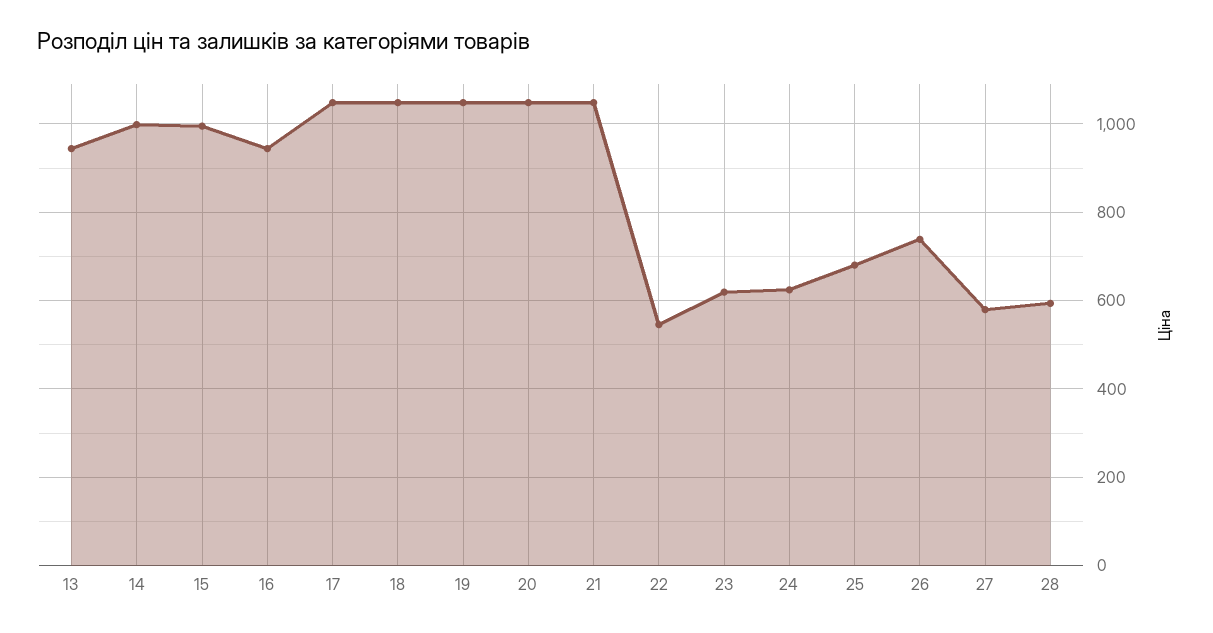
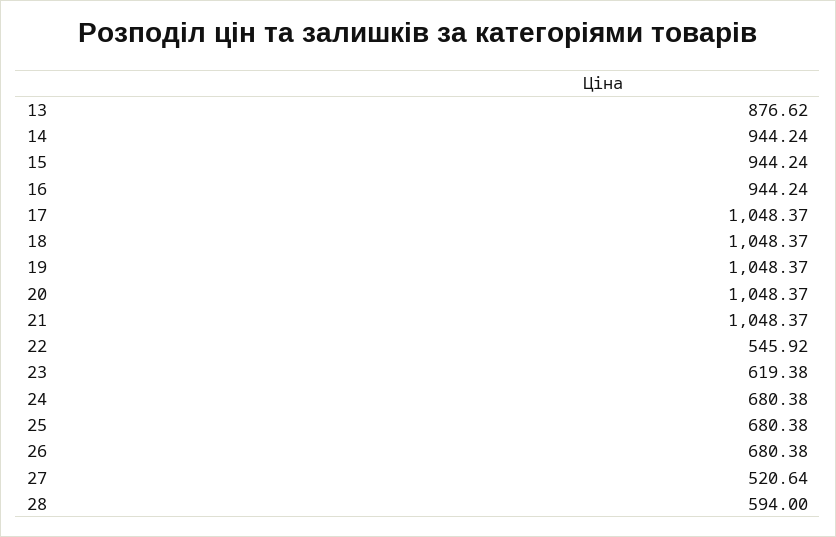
13: 940 -> 876.62
14: 1000 -> 944.24
15: 1000 -> 944.24
24: 620 -> 680.38
26: 740 -> 680.38
27: 580 -> 520.64

